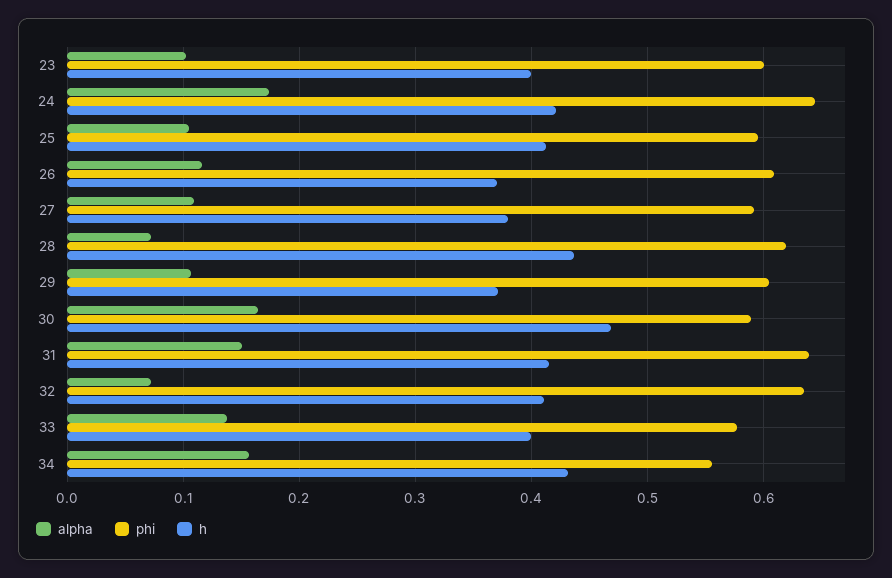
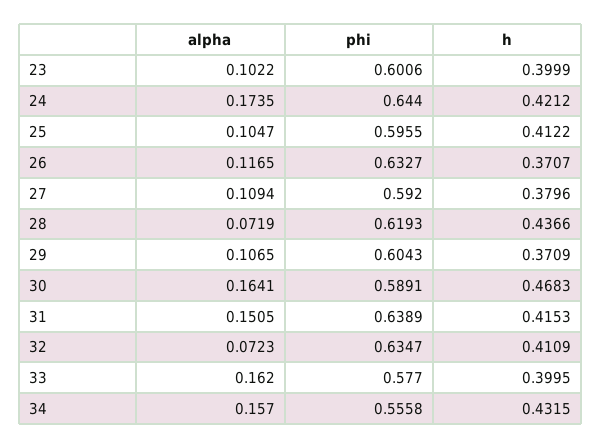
phi, 26: 0.61 -> 0.6327
alpha, 33: 0.14 -> 0.162

